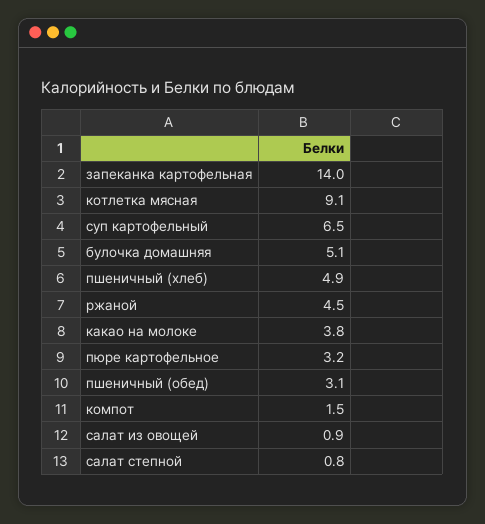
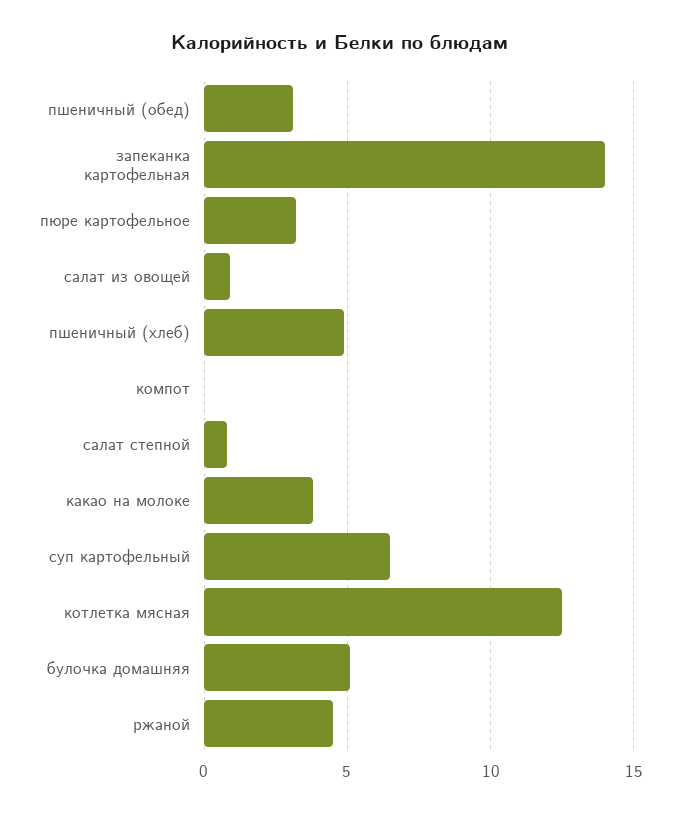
котлетка мясная: 9.1 -> 12.5
компот: 1.5 -> 0

